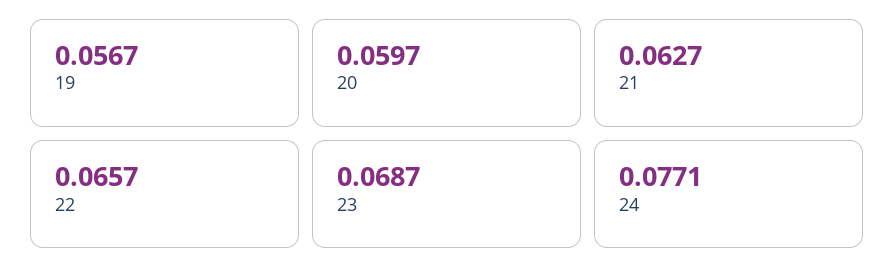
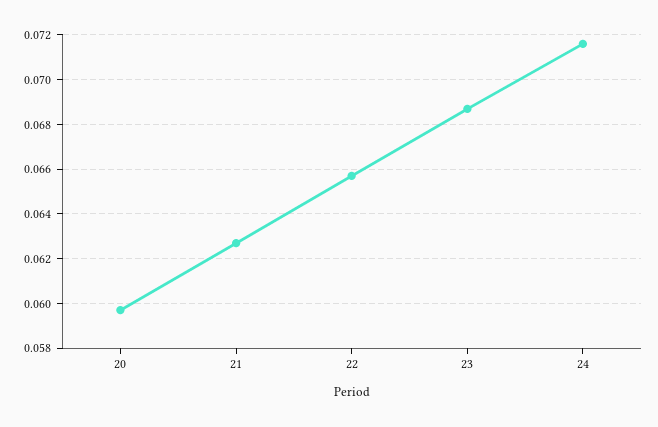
19: 0.0567 -> none
24: 0.0771 -> 0.0715

